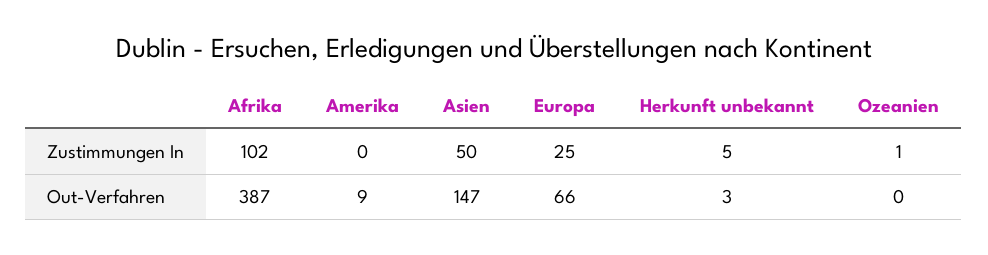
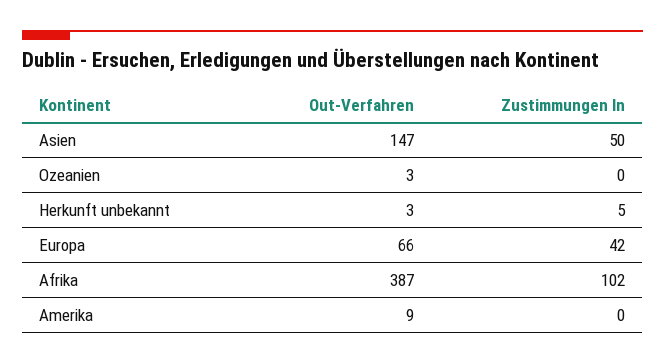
Europa, Zustimmungen In: 25 -> 42
Ozeanien, Zustimmungen In: 1 -> 0
Ozeanien, Out-Verfahren: 0 -> 3

